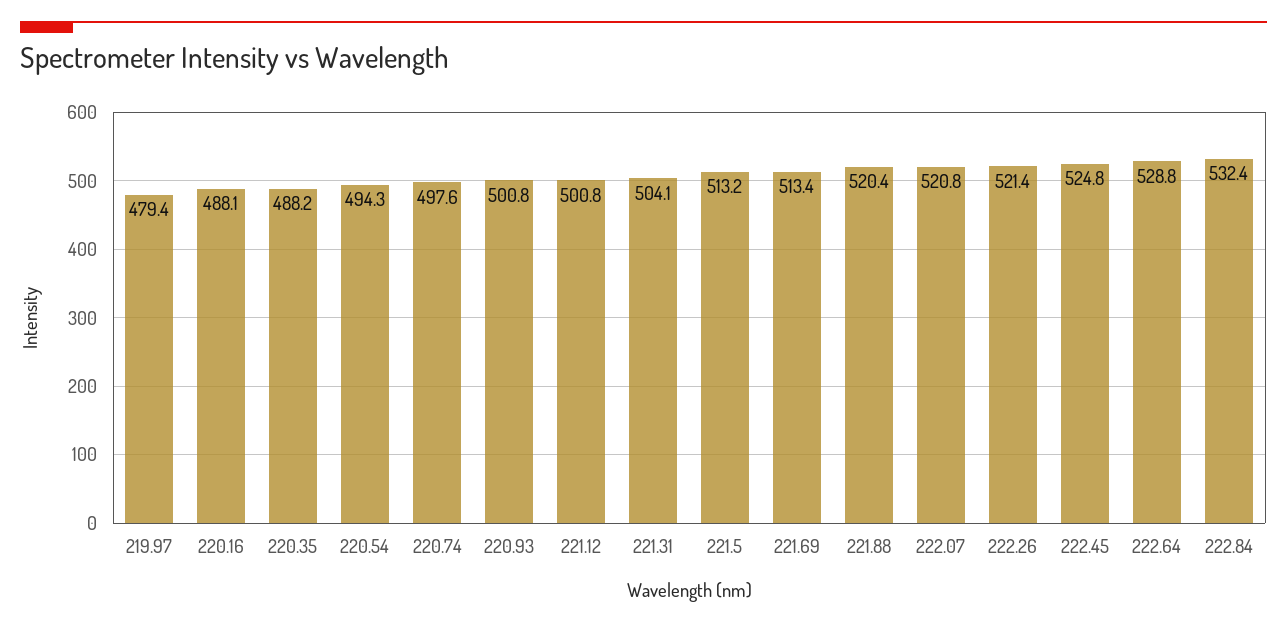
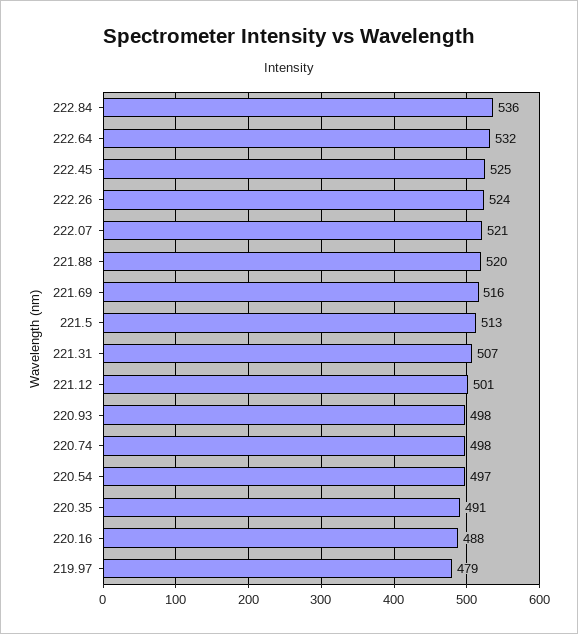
220.35: 488.2 -> 491
220.54: 494.3 -> 497
220.93: 500.8 -> 498
221.31: 504.1 -> 507
221.69: 513.4 -> 516
222.26: 521.4 -> 524
222.64: 528.8 -> 532
222.84: 532.4 -> 536

